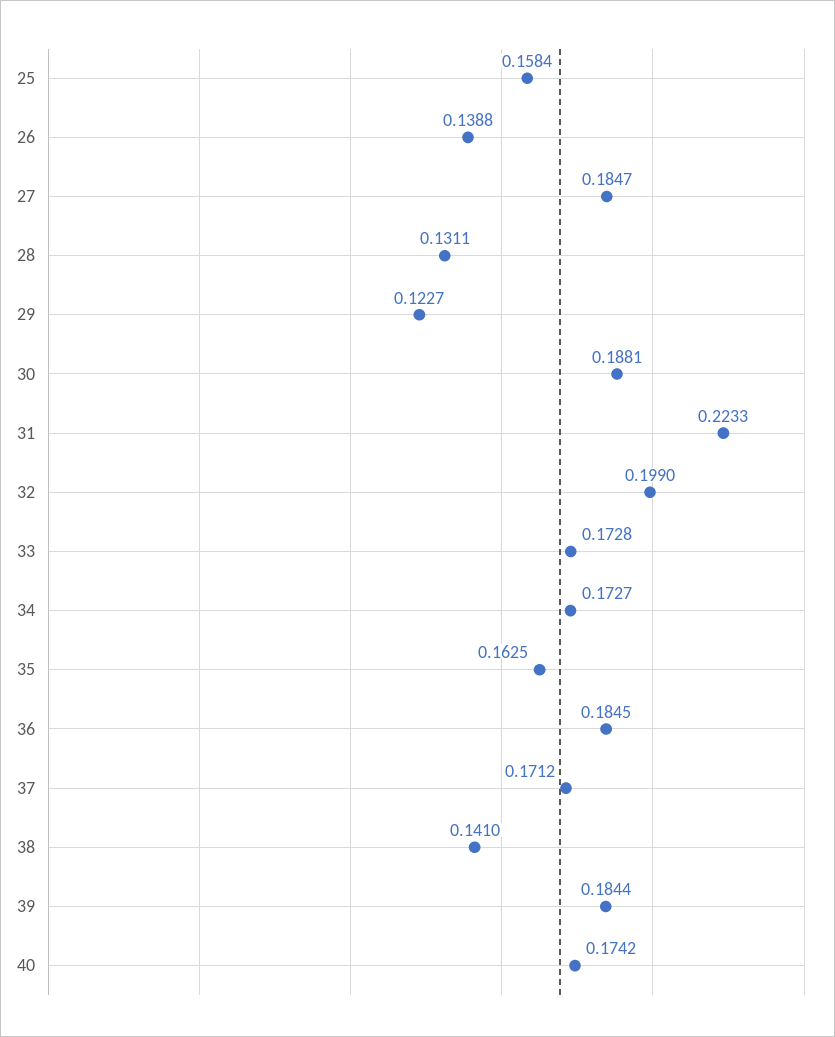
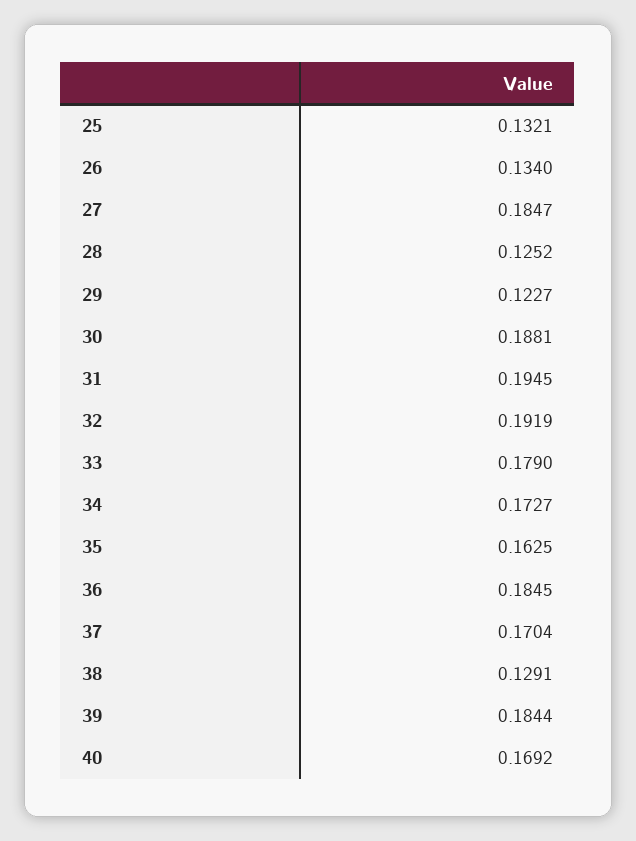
25: 0.1584 -> 0.1321
26: 0.1388 -> 0.134
28: 0.1311 -> 0.1252
31: 0.2233 -> 0.1945
32: 0.199 -> 0.1919
33: 0.1728 -> 0.179
37: 0.1712 -> 0.1704
38: 0.141 -> 0.1291
40: 0.1742 -> 0.1692

